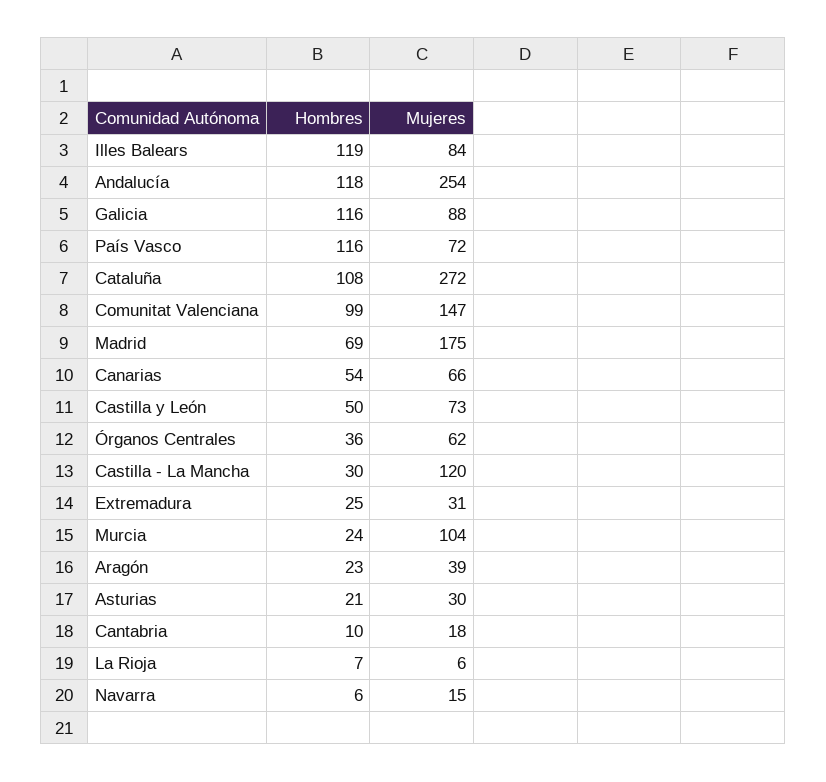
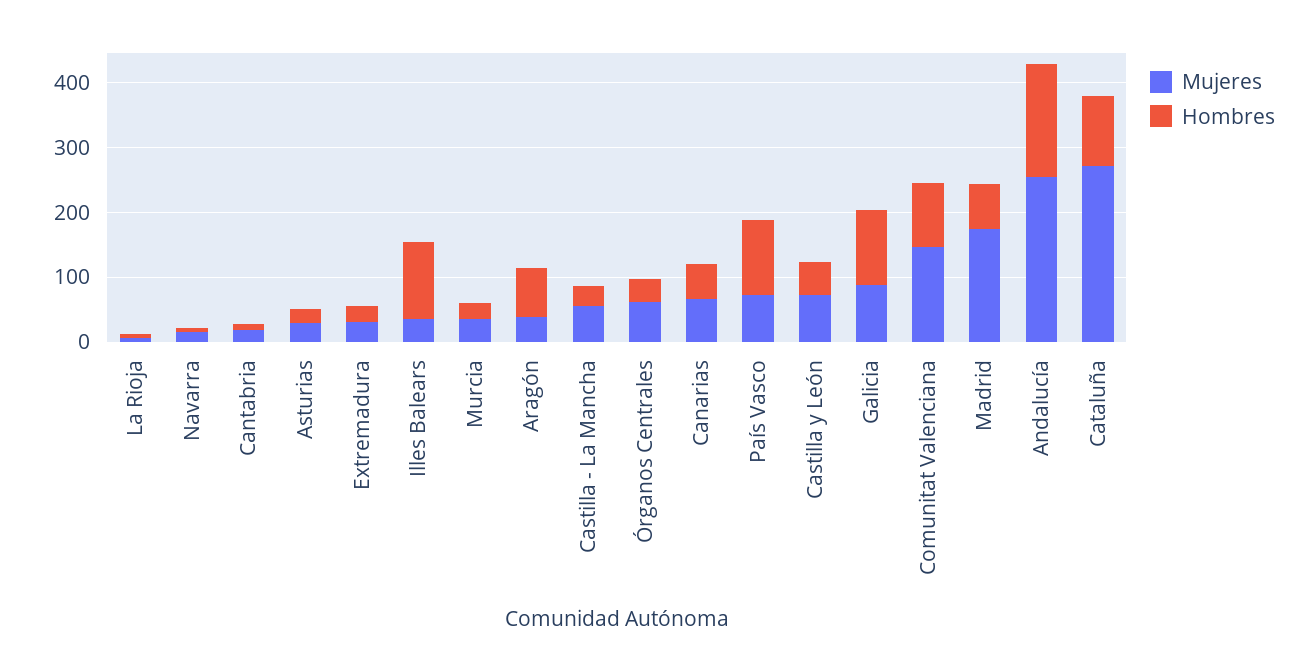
Mujeres, Illes Balears: 84 -> 40
Hombres, Andalucía: 118 -> 180
Mujeres, Castilla - La Mancha: 120 -> 60
Mujeres, Murcia: 104 -> 40
Hombres, Aragón: 23 -> 80

